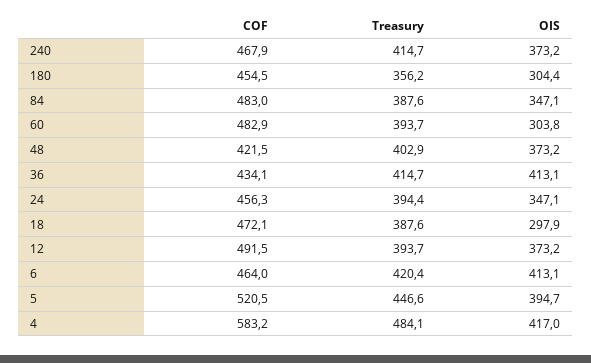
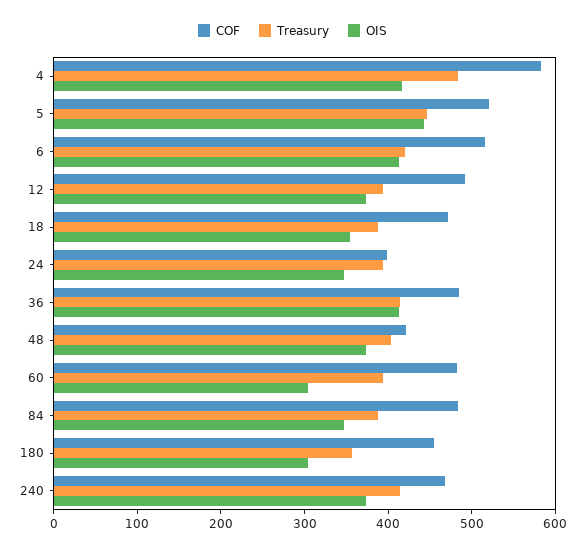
COF, 36: 434.1 -> 480
COF, 24: 456.3 -> 400
OIS, 18: 297.9 -> 360
COF, 6: 464 -> 520
OIS, 5: 394.7 -> 440

